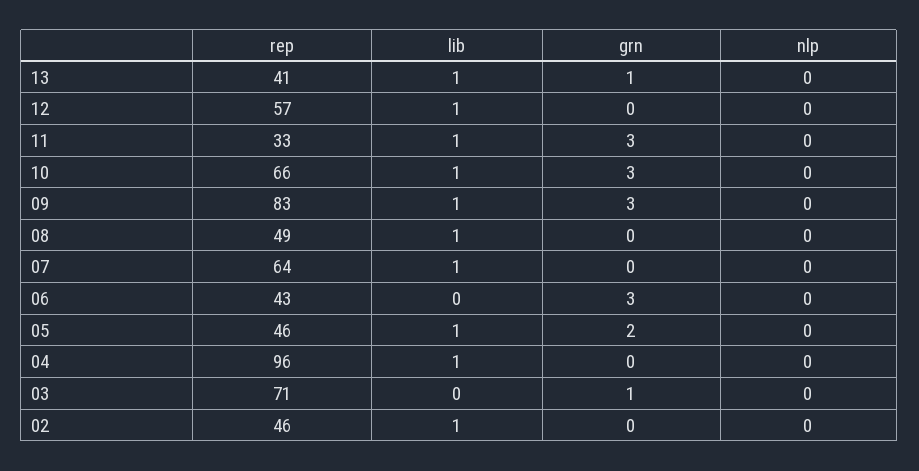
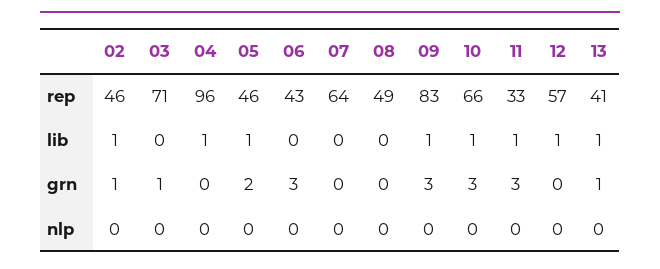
lib, 08: 1 -> 0
lib, 07: 1 -> 0
grn, 02: 0 -> 1

